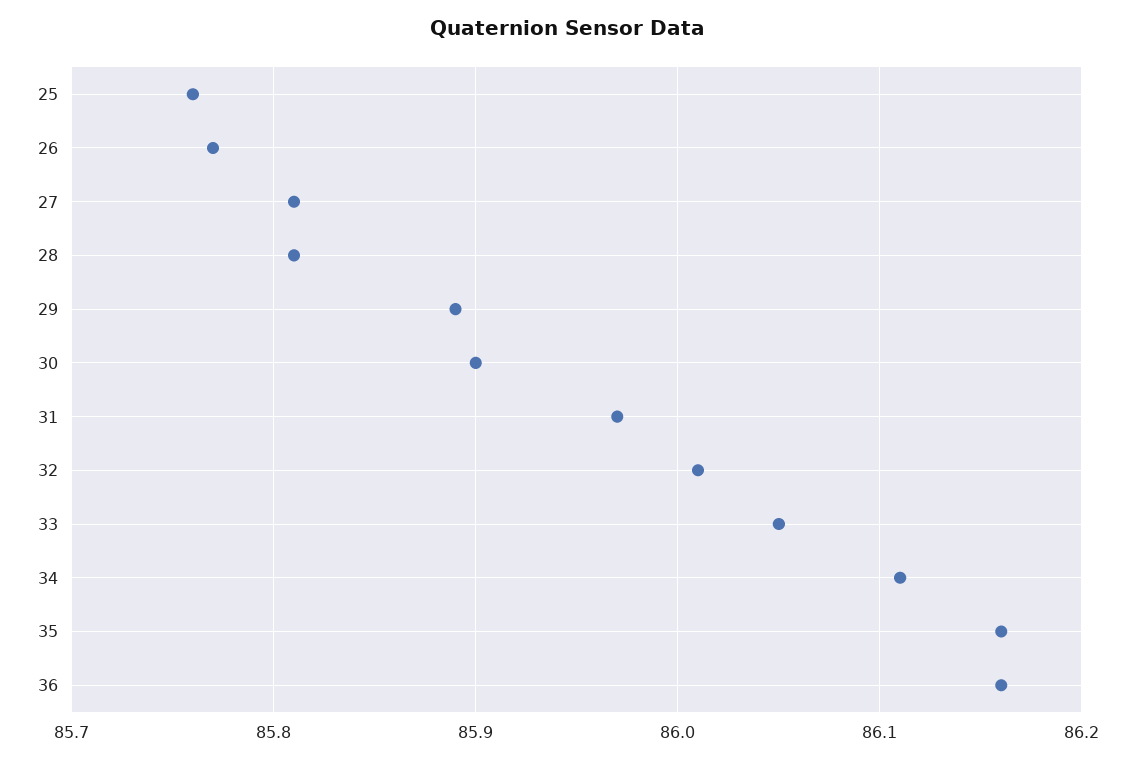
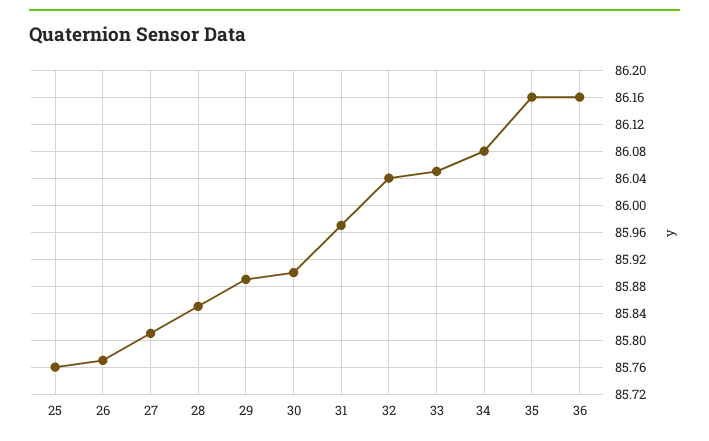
28: 85.81 -> 85.85
32: 86.01 -> 86.04
34: 86.11 -> 86.08

